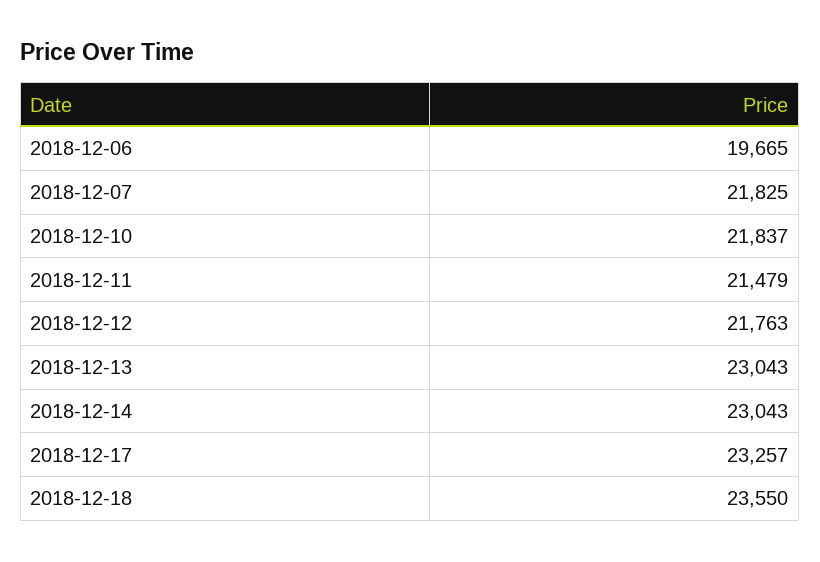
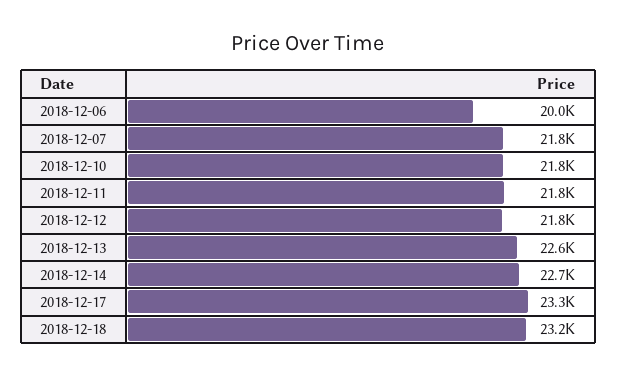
2018-12-06: 19665 -> 20000
2018-12-11: 21479 -> 21800
2018-12-13: 23043 -> 22600
2018-12-14: 23043 -> 22700
2018-12-18: 23550 -> 23200

